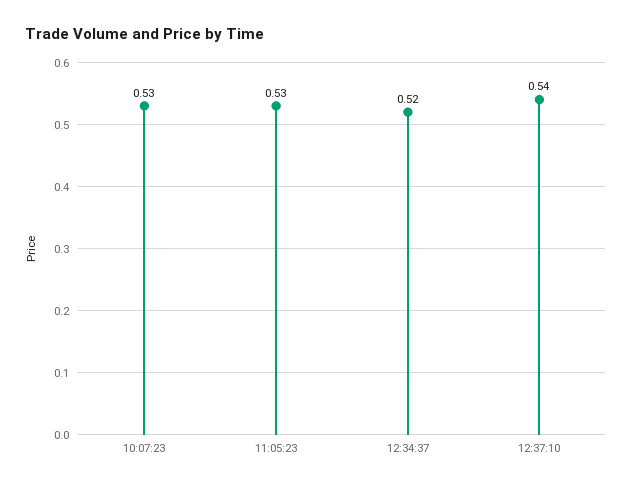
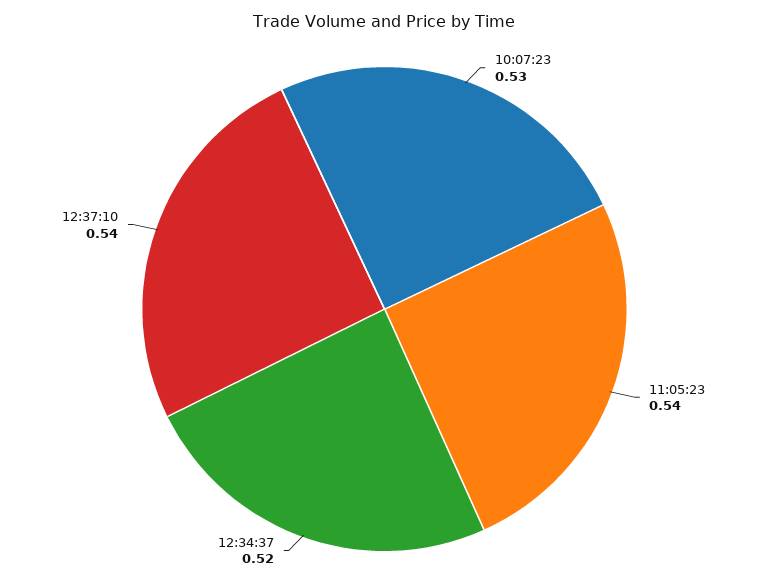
11:05:23: 0.53 -> 0.54

